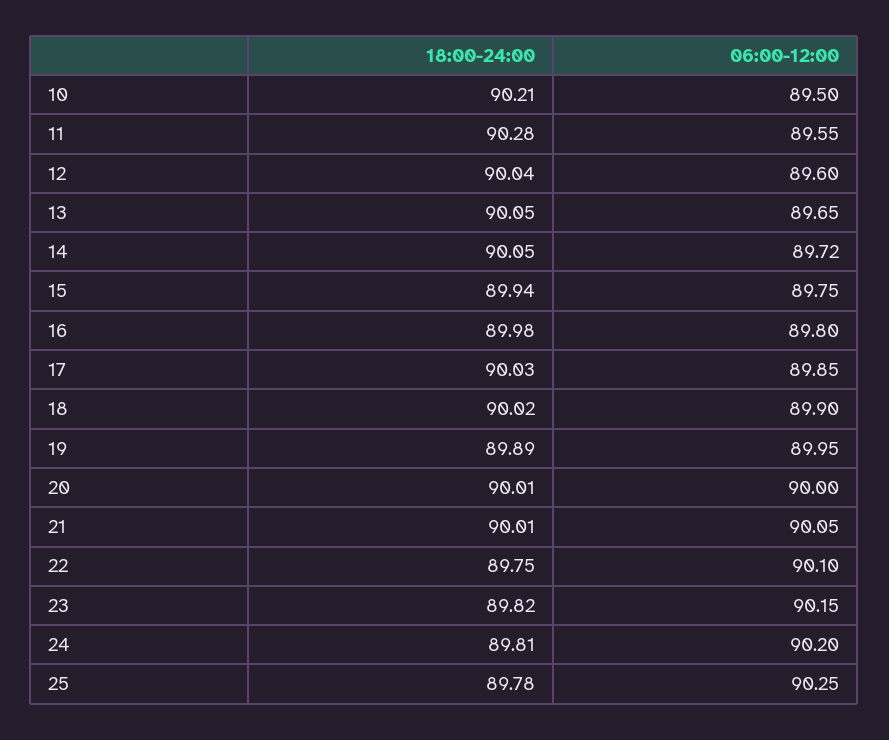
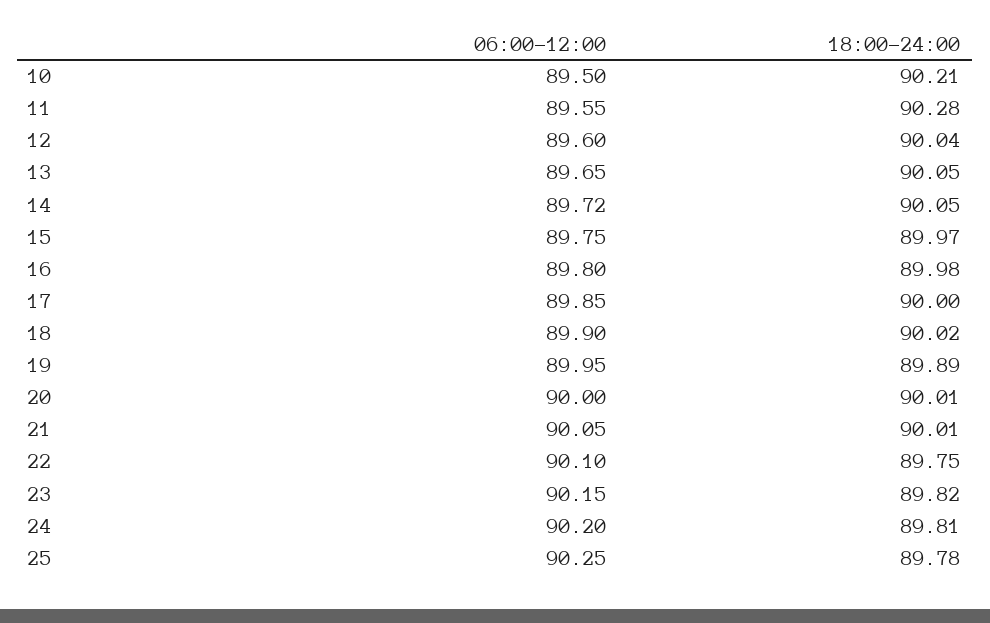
18:00-24:00, 15: 89.94 -> 89.97
18:00-24:00, 17: 90.03 -> 90

